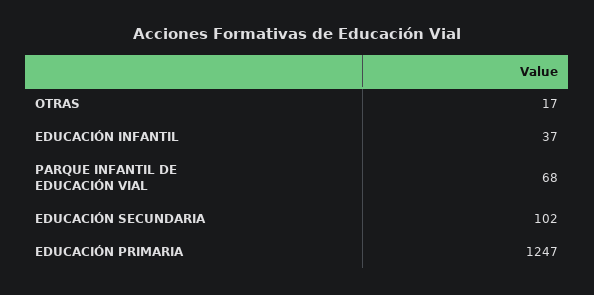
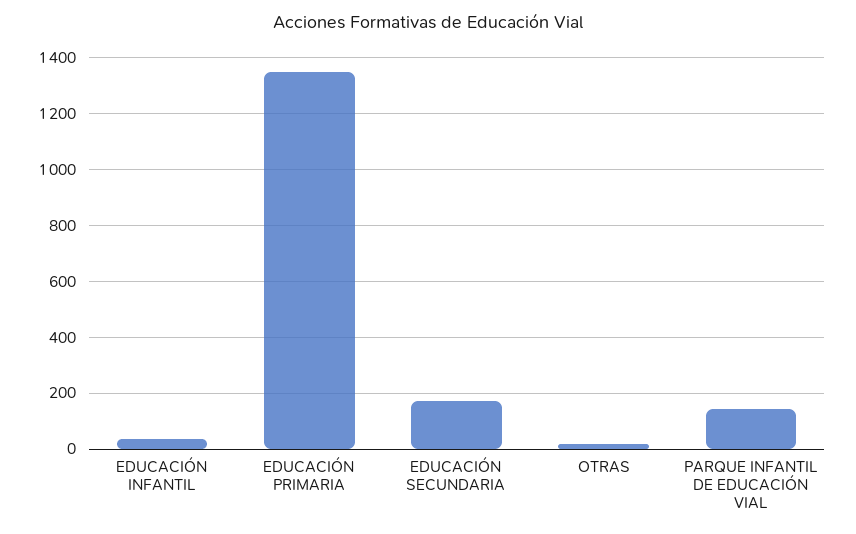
PARQUE INFANTIL DE EDUCACIÓN VIAL: 68 -> 150
EDUCACIÓN SECUNDARIA: 102 -> 175
EDUCACIÓN PRIMARIA: 1247 -> 1350

